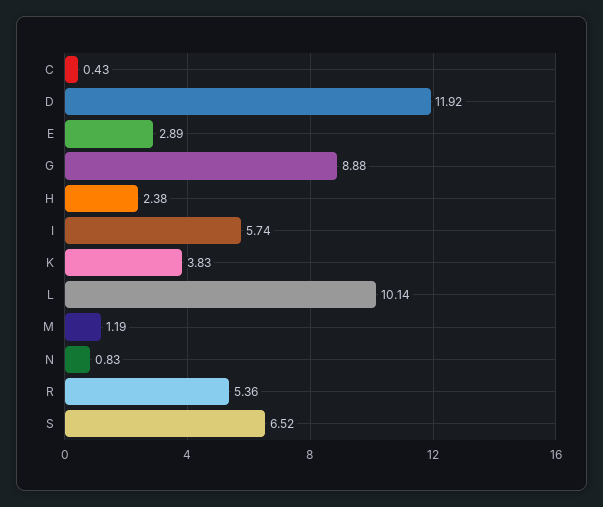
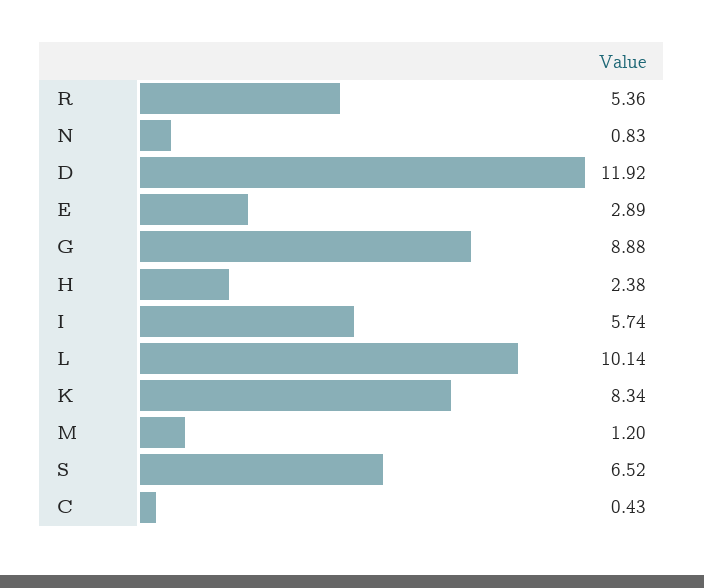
K: 3.83 -> 8.34
M: 1.19 -> 1.2

